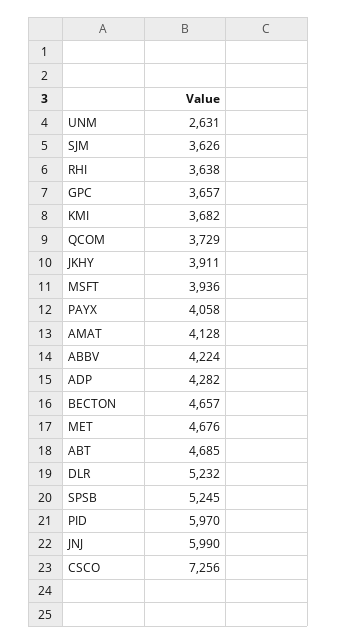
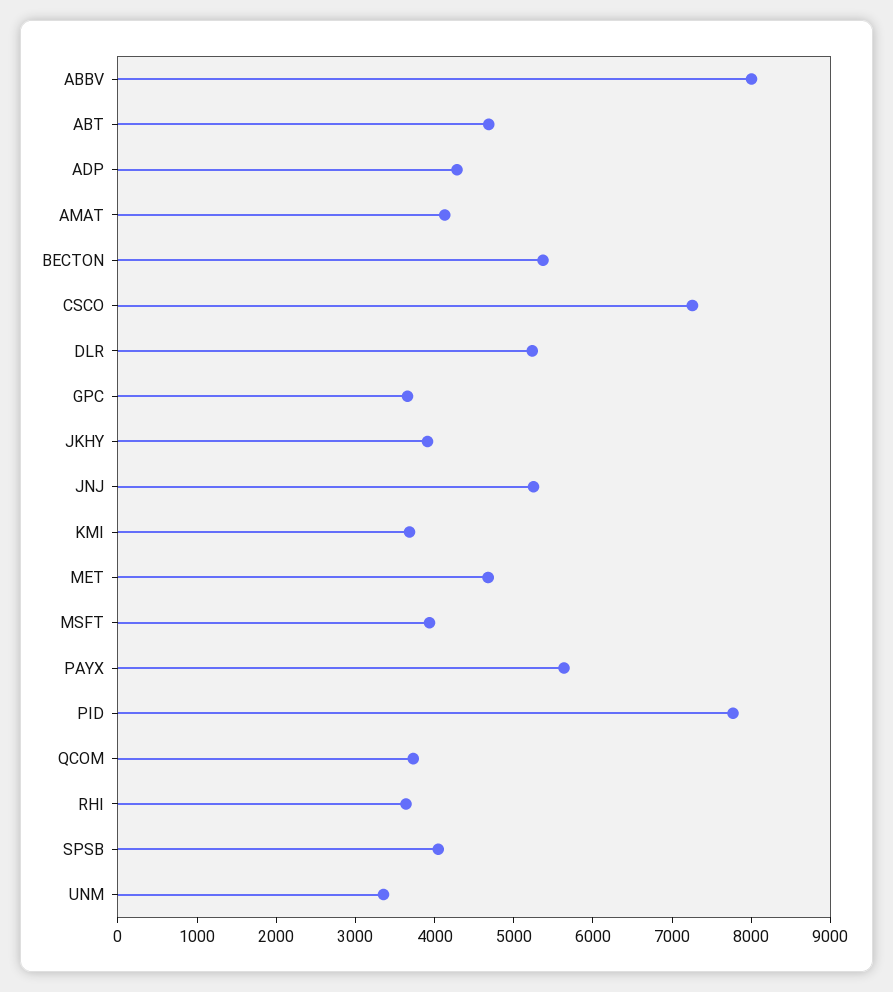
UNM: 2631 -> 3400
SJM: 3626 -> none
PAYX: 4058 -> 5600
ABBV: 4224 -> 8000
BECTON: 4657 -> 5400
SPSB: 5245 -> 4000
PID: 5970 -> 7800
JNJ: 5990 -> 5200

